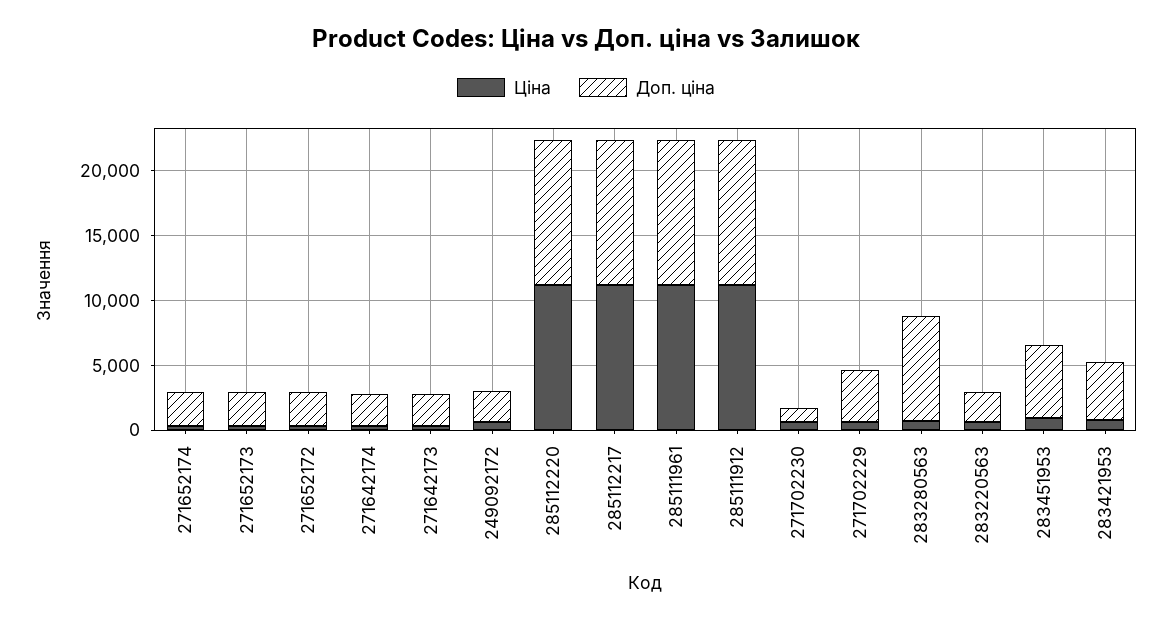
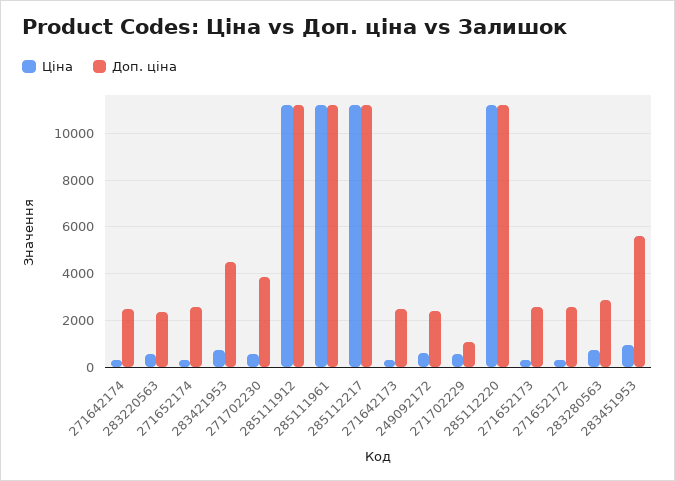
Доп. ціна, 271702230: 1000 -> 4000
Доп. ціна, 271702229: 4000 -> 1000
Доп. ціна, 283280563: 8000 -> 3000

